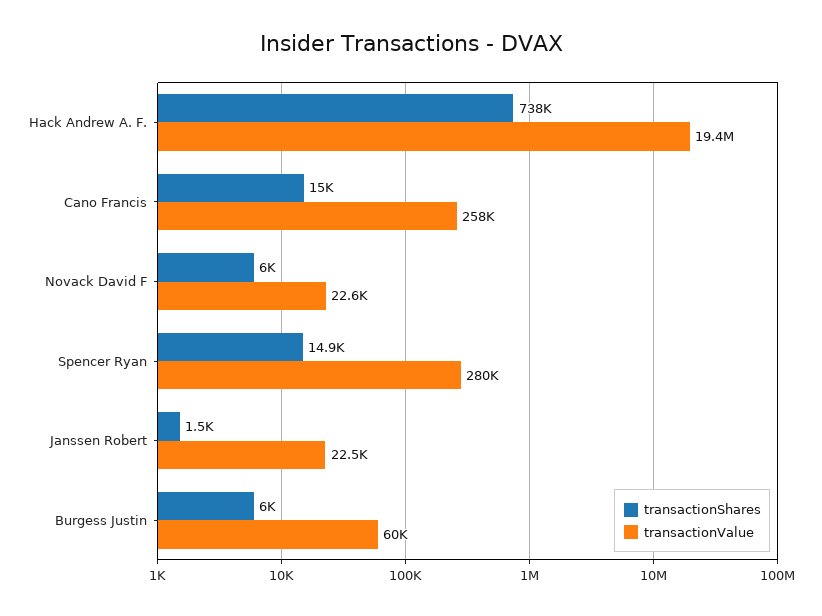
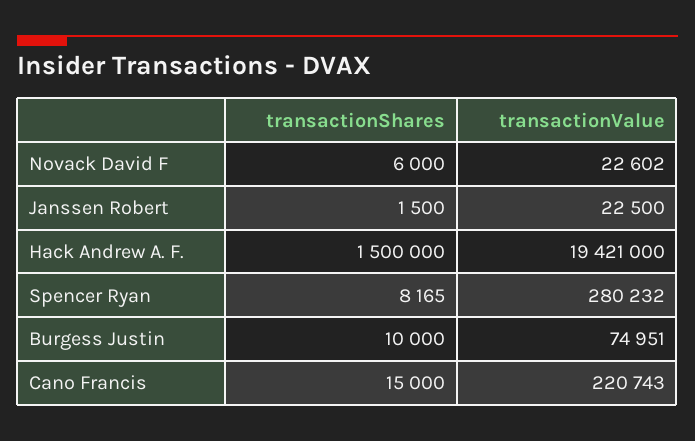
transactionShares, Hack Andrew A. F.: 738000 -> 1500000
transactionValue, Cano Francis: 258000 -> 220743
transactionShares, Spencer Ryan: 14900 -> 8165
transactionShares, Burgess Justin: 6000 -> 10000
transactionValue, Burgess Justin: 60000 -> 74951

